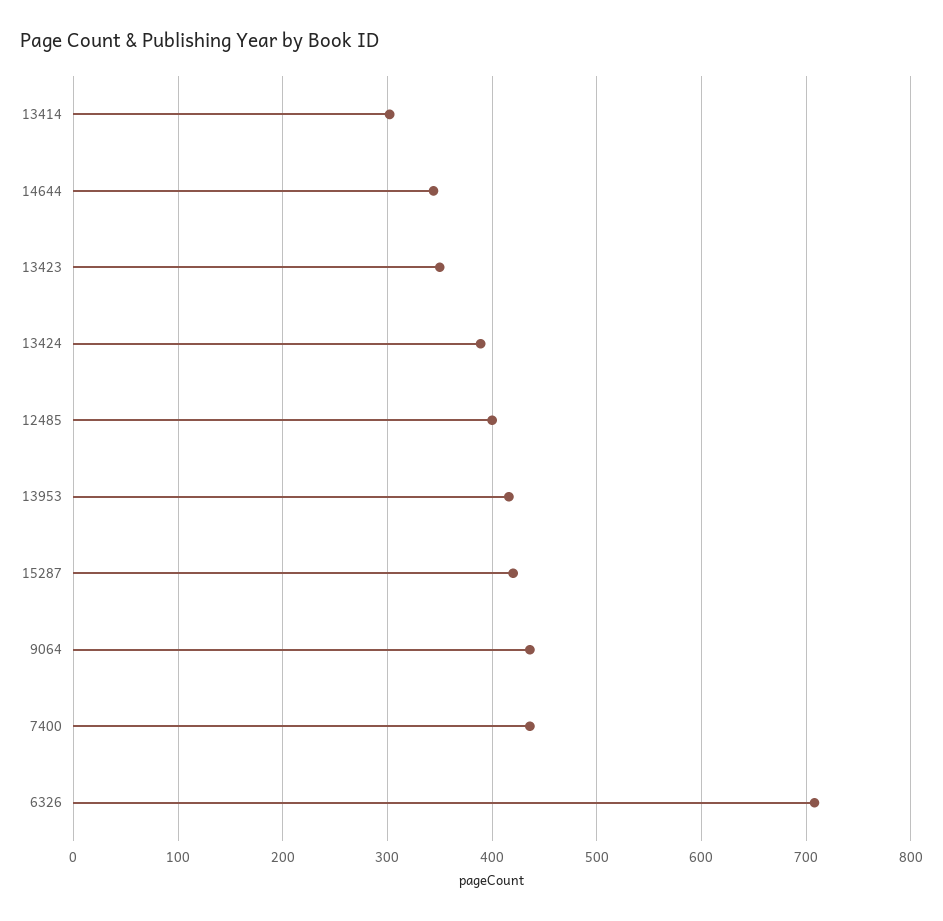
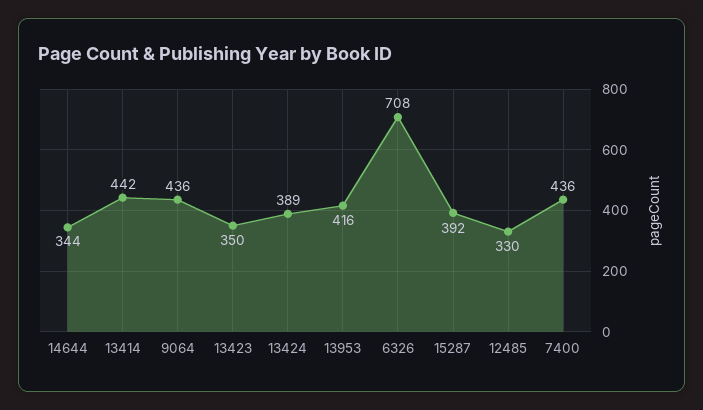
13414: 300 -> 442
12485: 400 -> 330
15287: 420 -> 392

